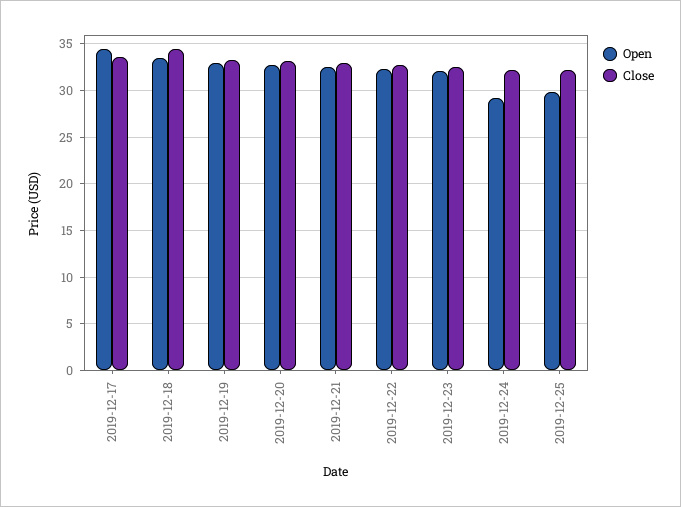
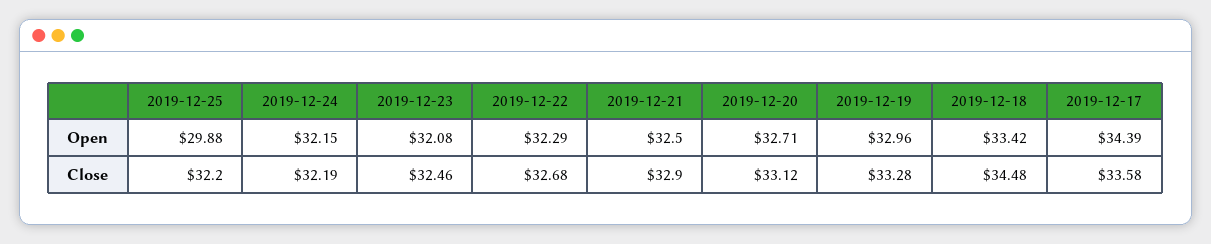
Open, 2019-12-24: 29 -> 32.15

